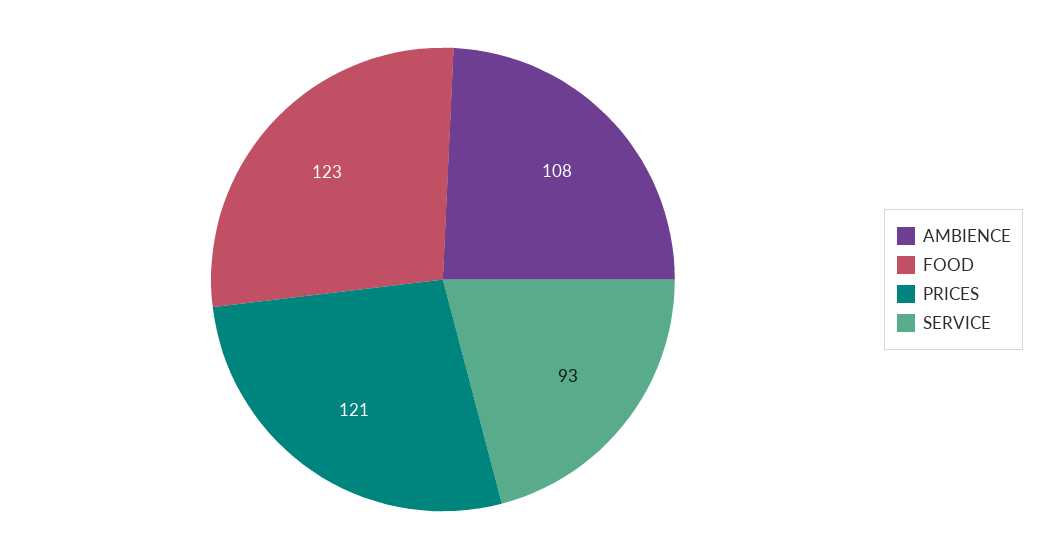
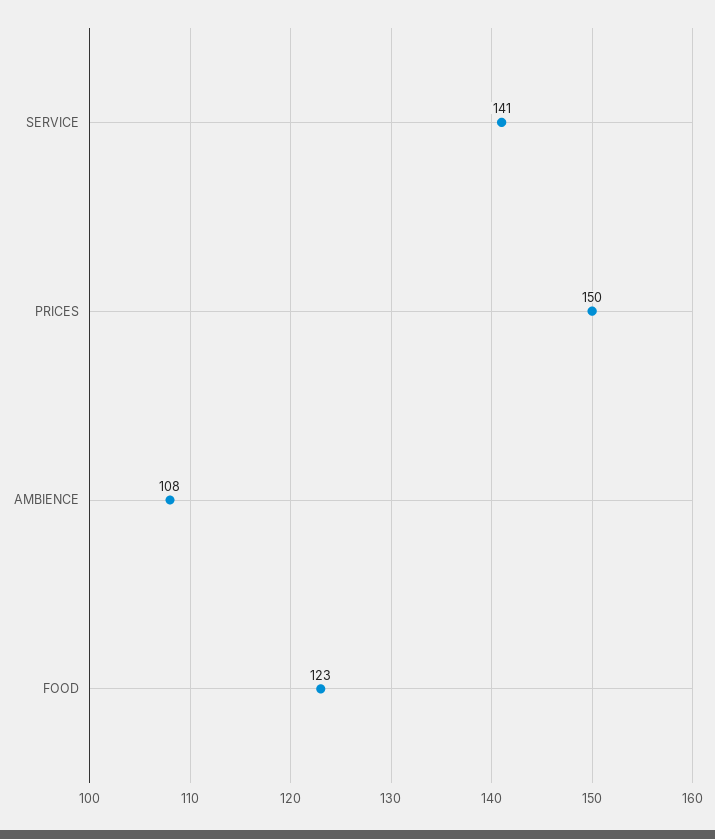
PRICES: 121 -> 150
SERVICE: 93 -> 141

